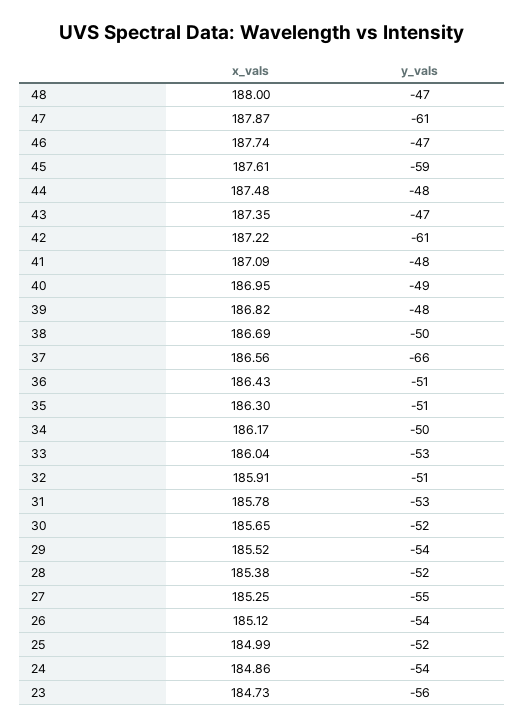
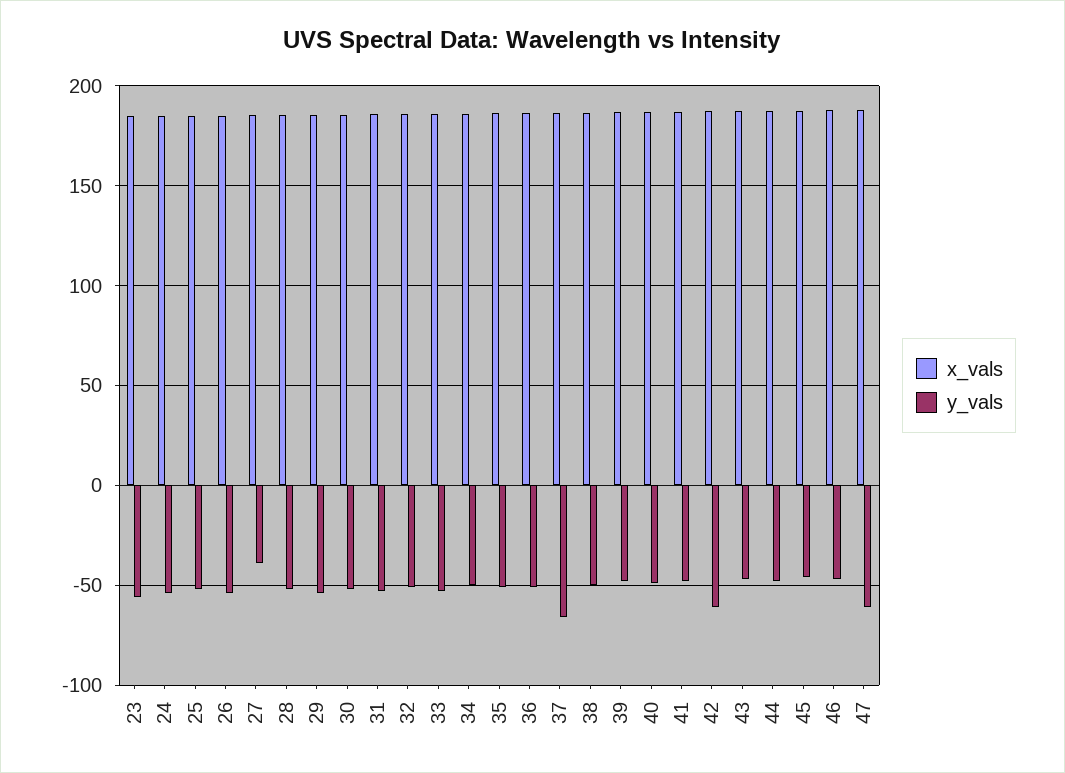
x_vals, 48: 188 -> none
y_vals, 48: -47 -> none
y_vals, 45: -59 -> -45
y_vals, 27: -55 -> -40

